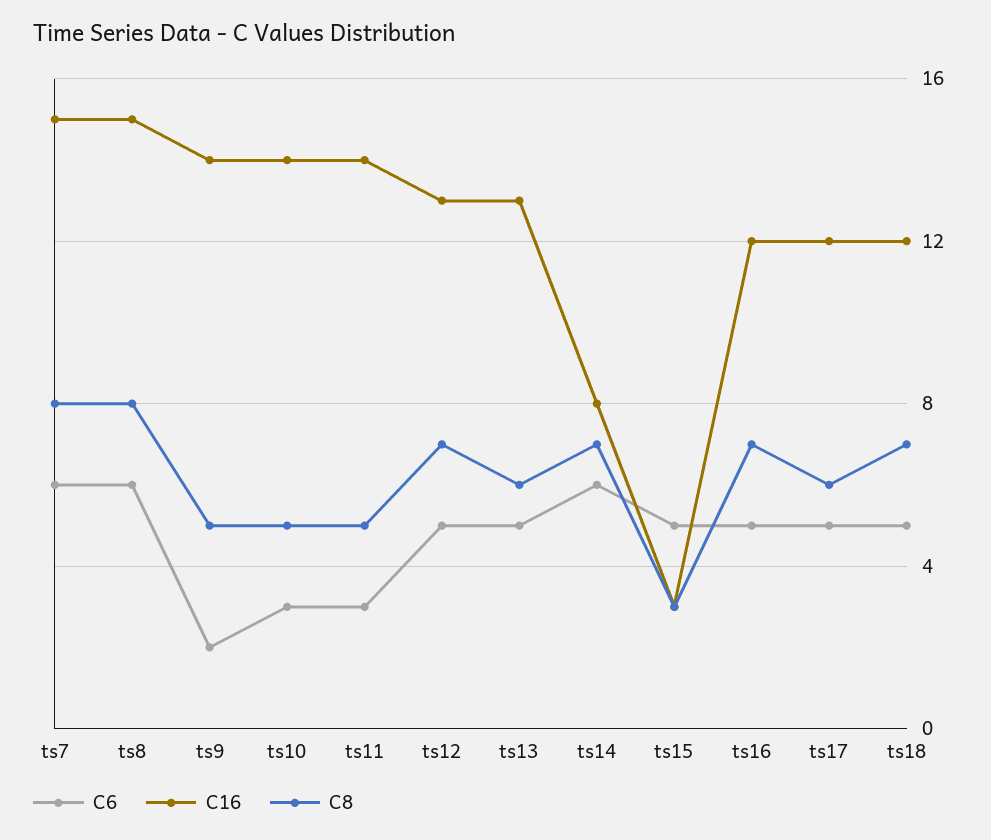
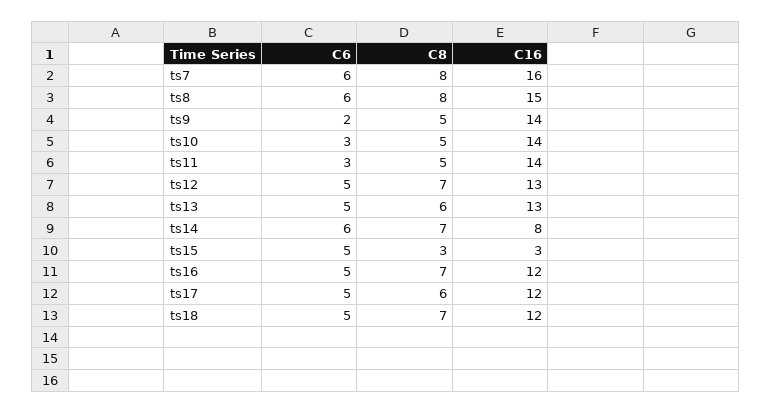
C16, ts7: 15 -> 16

